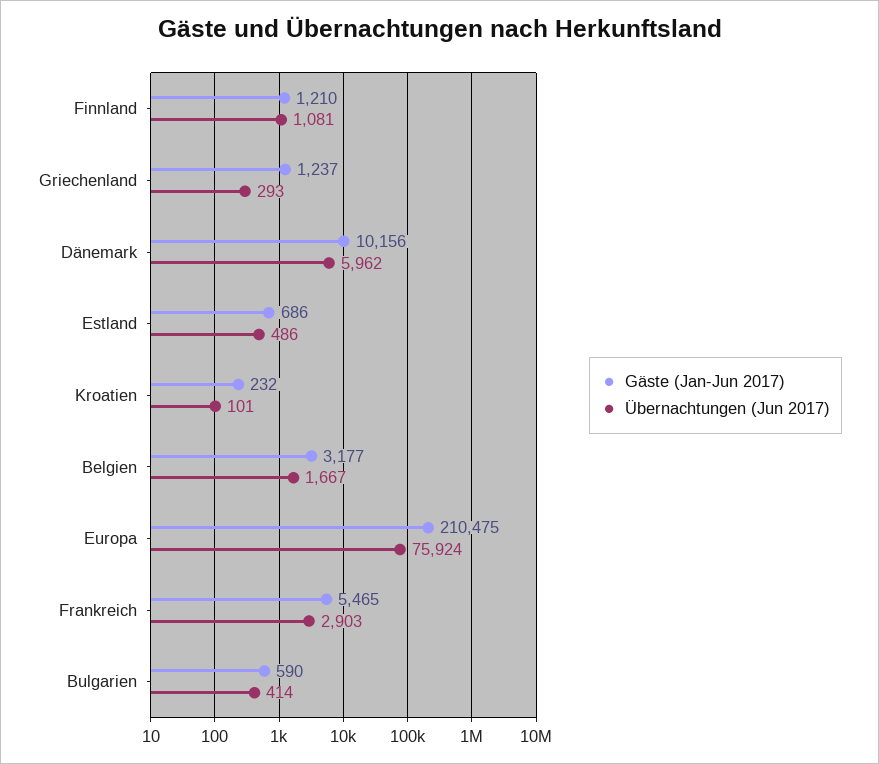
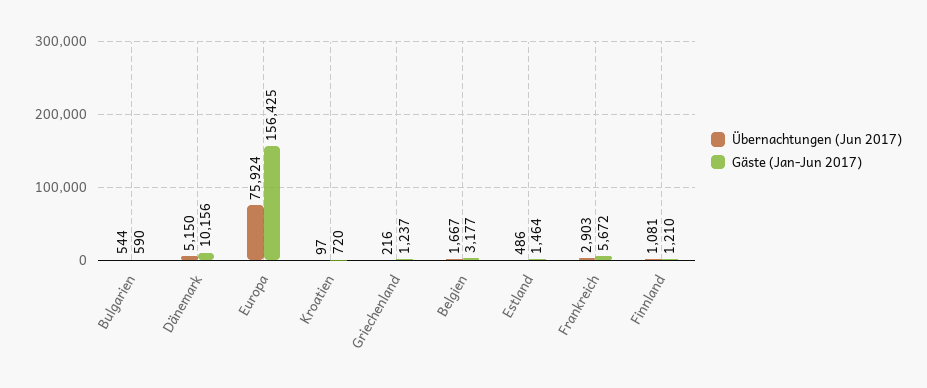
Übernachtungen (Jun 2017), Griechenland: 293 -> 216
Übernachtungen (Jun 2017), Dänemark: 5962 -> 5150
Gäste (Jan-Jun 2017), Estland: 686 -> 1464
Gäste (Jan-Jun 2017), Kroatien: 232 -> 720
Übernachtungen (Jun 2017), Kroatien: 101 -> 97
Gäste (Jan-Jun 2017), Europa: 210475 -> 156425
Gäste (Jan-Jun 2017), Frankreich: 5465 -> 5672
Übernachtungen (Jun 2017), Bulgarien: 414 -> 544

